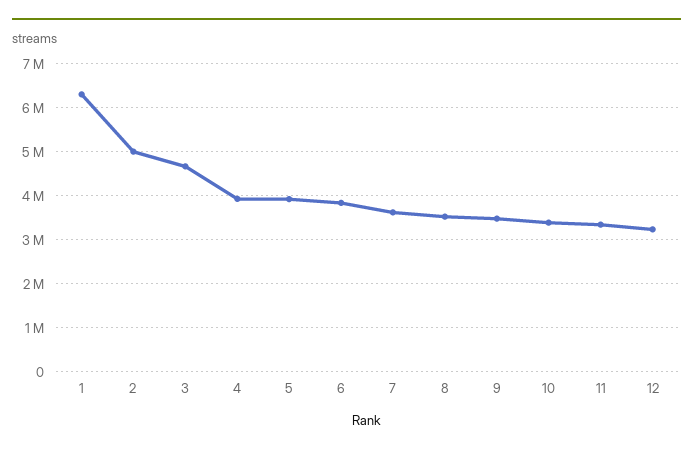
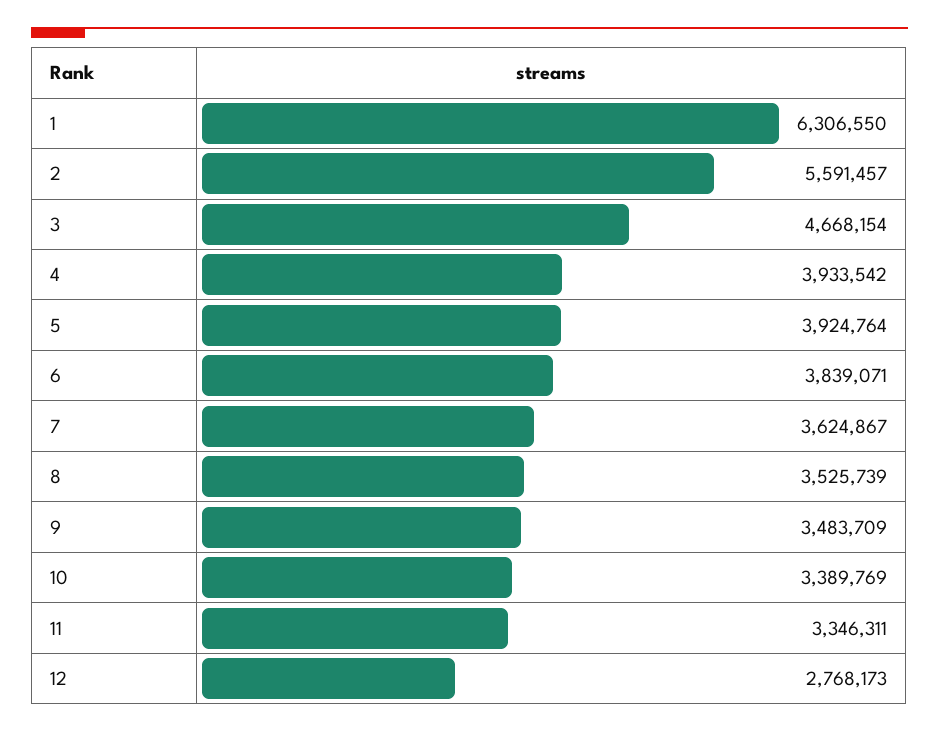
2: 5000000 -> 5591457
12: 3200000 -> 2768173

